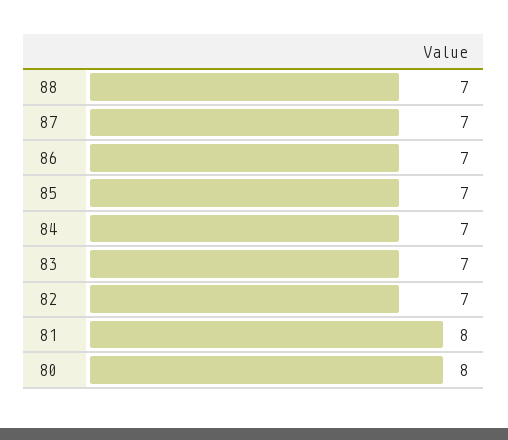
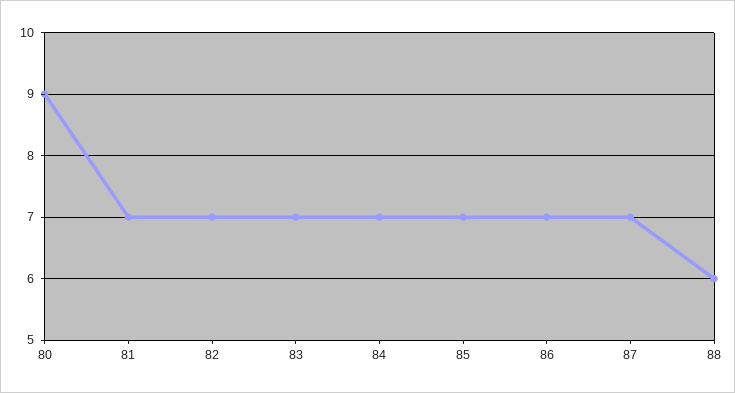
88: 7 -> 6
81: 8 -> 7
80: 8 -> 9

